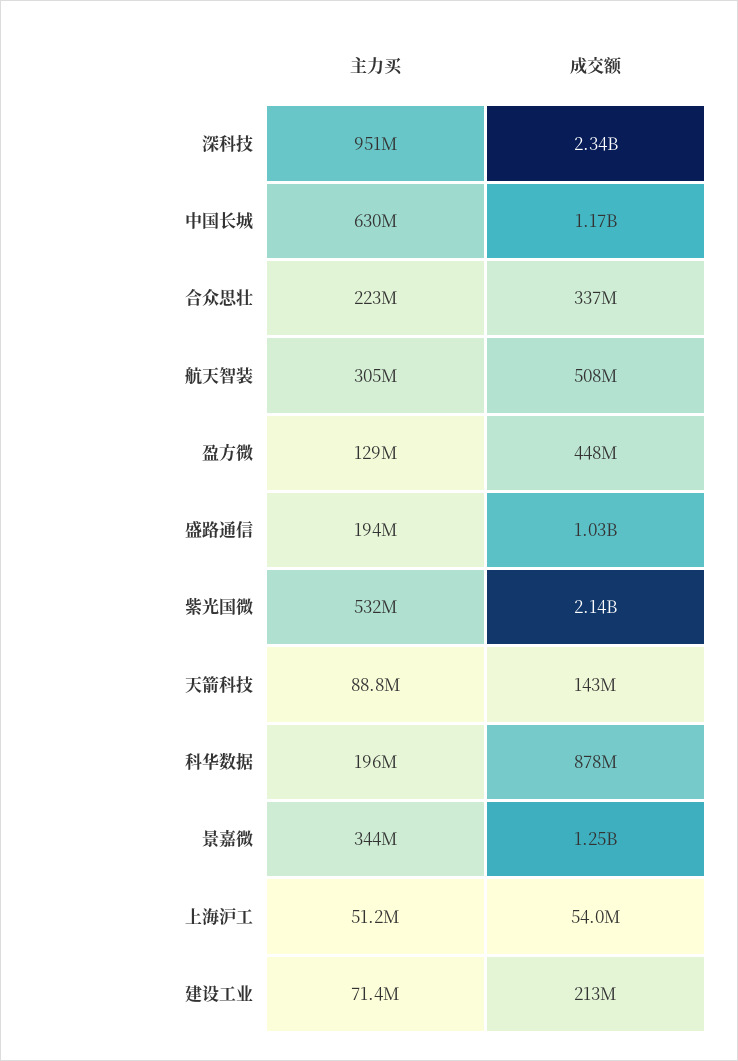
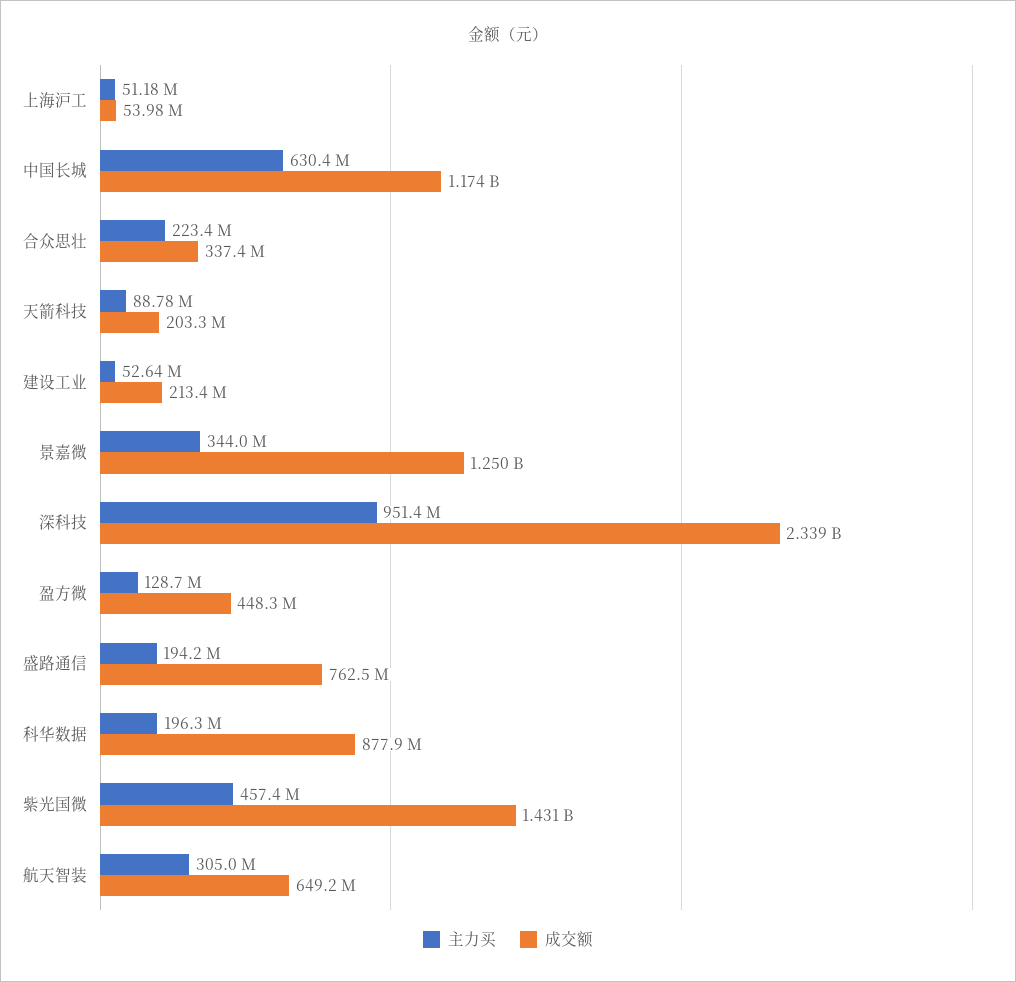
成交额, 航天智装: 508000000 -> 649200000
成交额, 盛路通信: 1030000000 -> 762500000
主力买, 紫光国微: 532000000 -> 457400000
成交额, 紫光国微: 2140000000 -> 1431000000
成交额, 天箭科技: 143000000 -> 203300000
主力买, 建设工业: 71400000 -> 52640000

